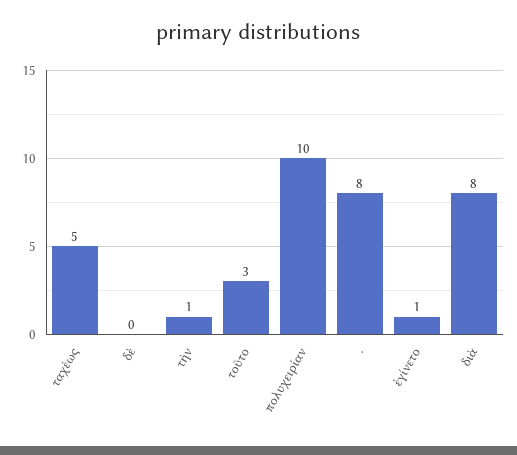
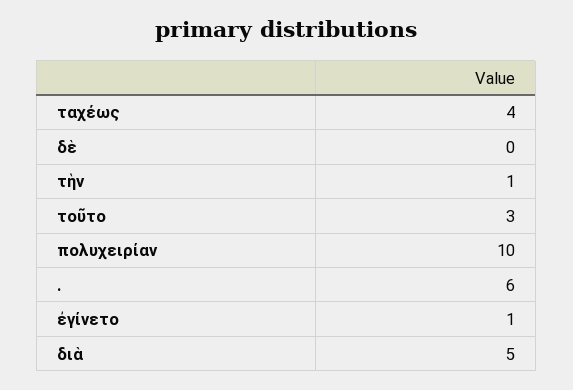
ταχέως: 5 -> 4
.: 8 -> 6
διὰ: 8 -> 5

